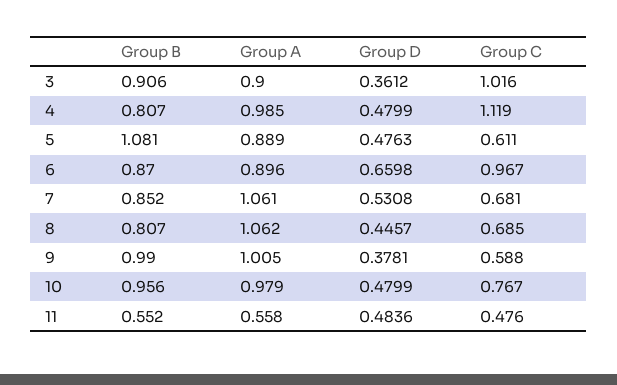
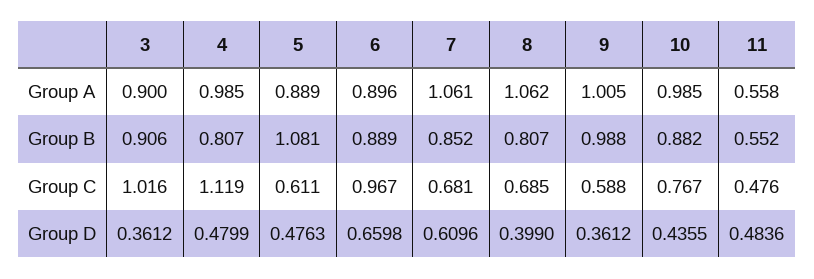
Group B, 6: 0.87 -> 0.889
Group D, 7: 0.5308 -> 0.6096
Group D, 8: 0.4457 -> 0.399
Group B, 9: 0.99 -> 0.988
Group D, 9: 0.3781 -> 0.3612
Group B, 10: 0.956 -> 0.882
Group A, 10: 0.979 -> 0.985
Group D, 10: 0.4799 -> 0.4355

